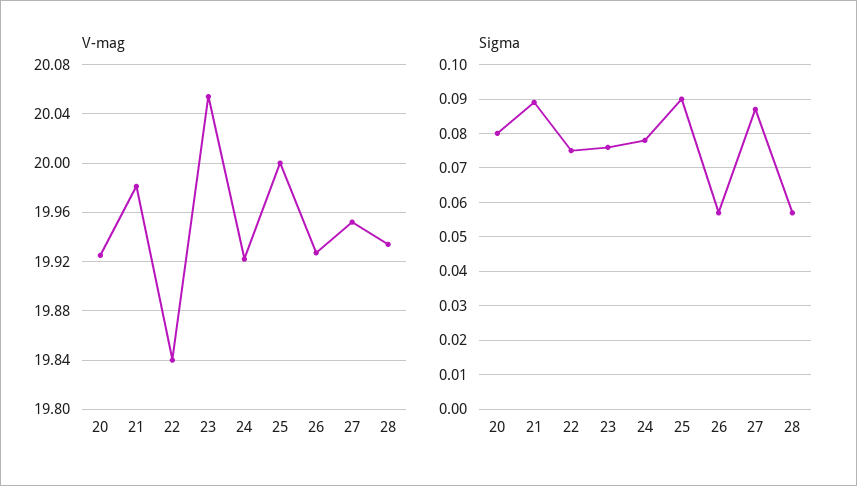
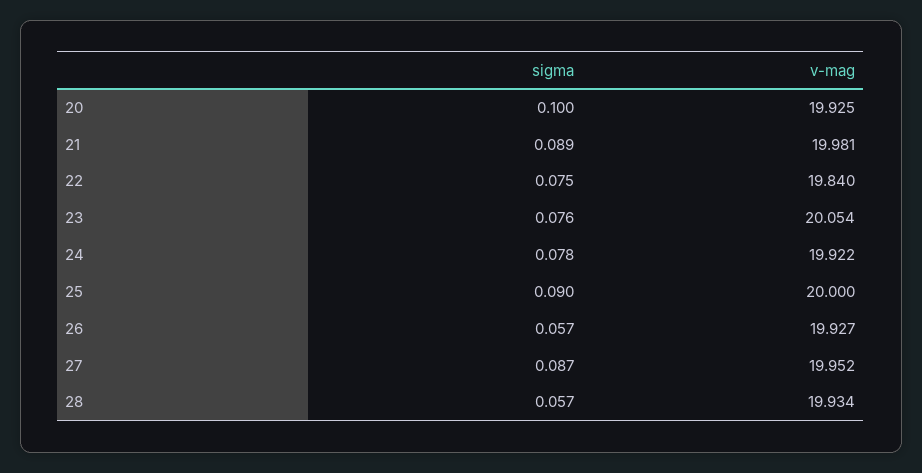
Sigma, 20: 0.08 -> 0.1

